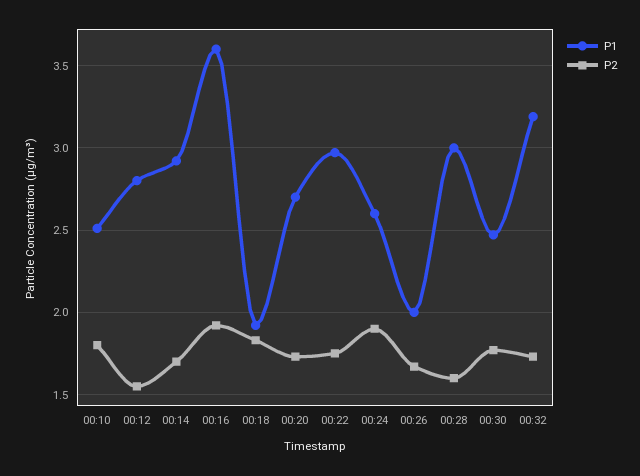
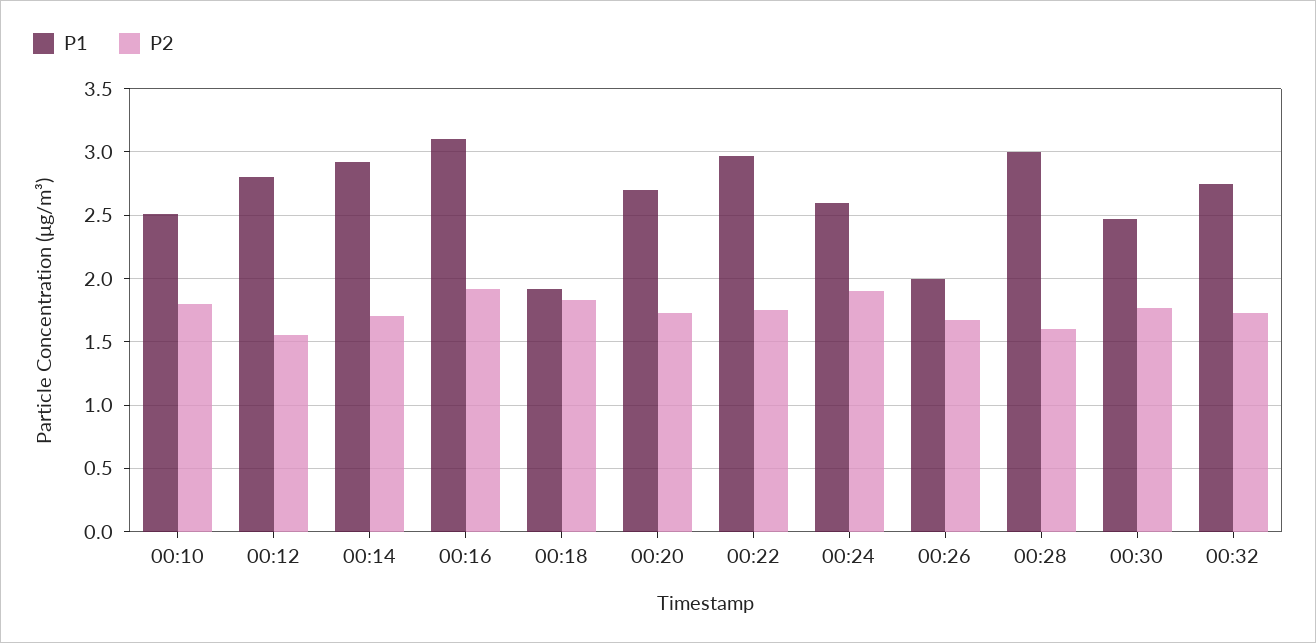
P1, 00:16: 3.6 -> 3.1
P1, 00:32: 3.2 -> 2.75

